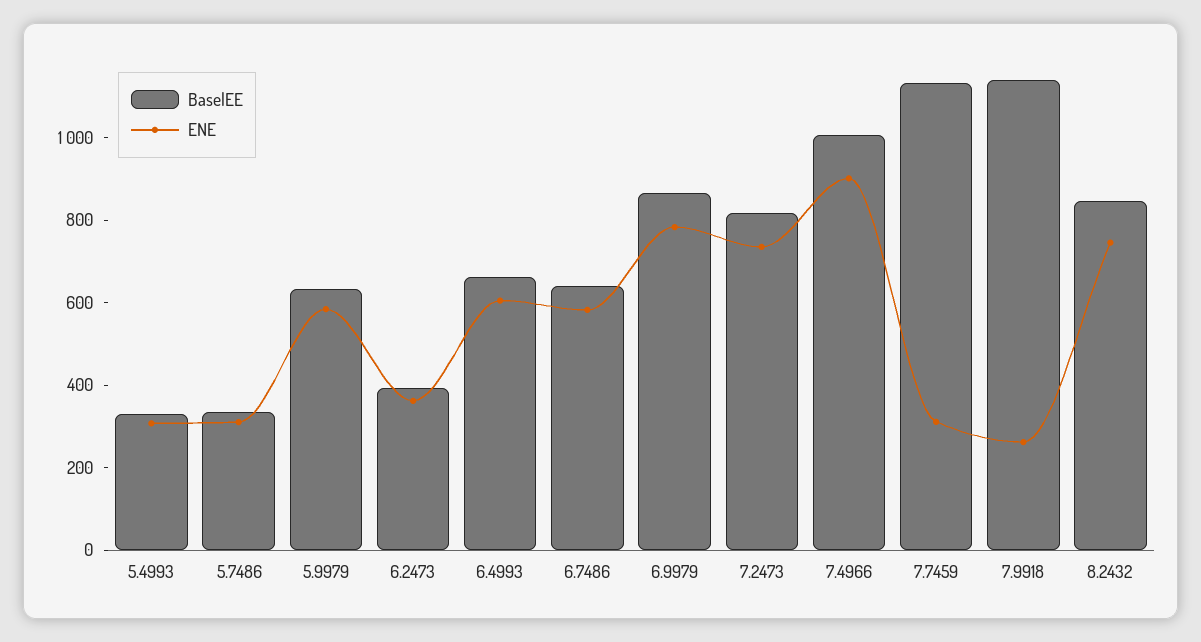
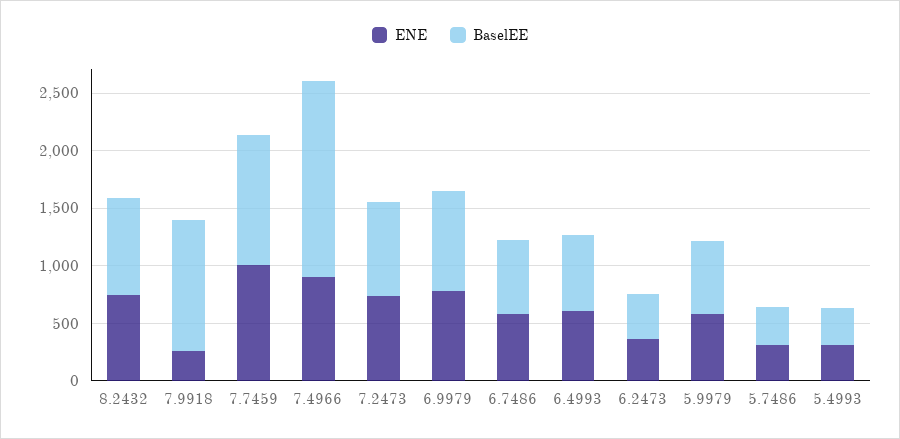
BaselEE, 7.4966: 1000 -> 1700
ENE, 7.7459: 300 -> 1000

